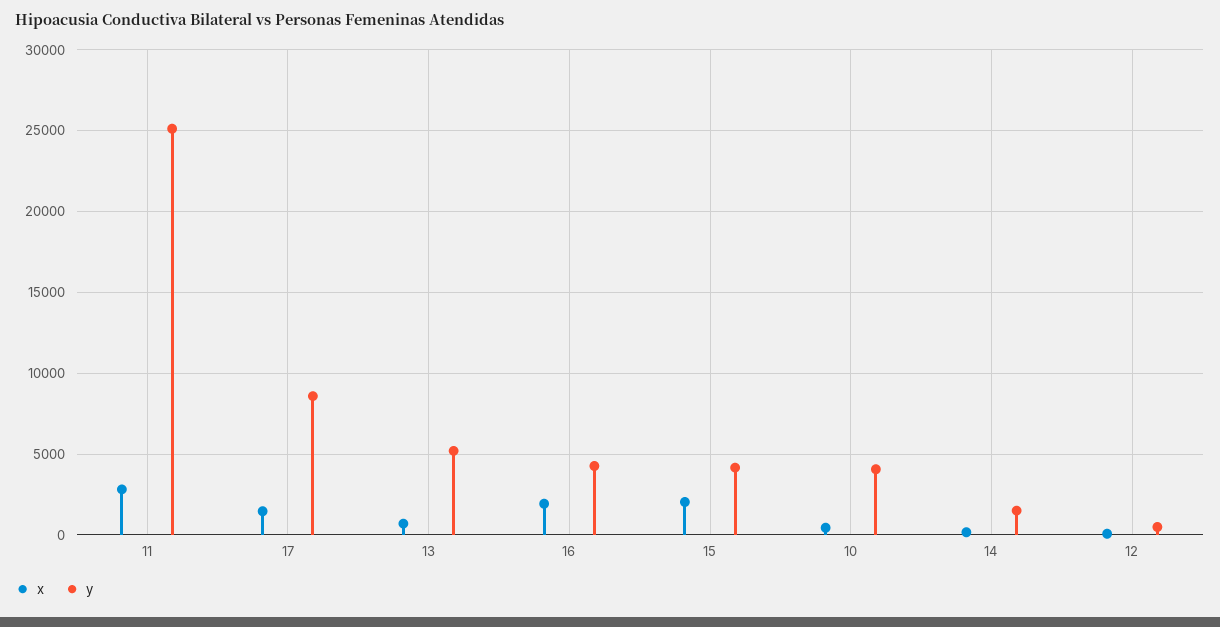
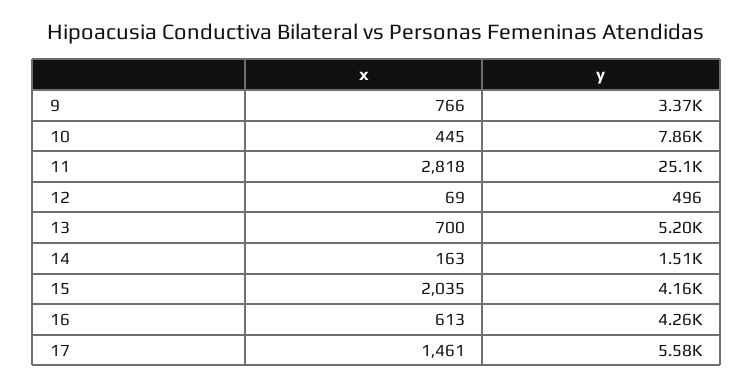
y, 17: 8500 -> 5580
x, 16: 2000 -> 613
y, 10: 4000 -> 7860
x, 9: none -> 766
y, 9: none -> 3370

